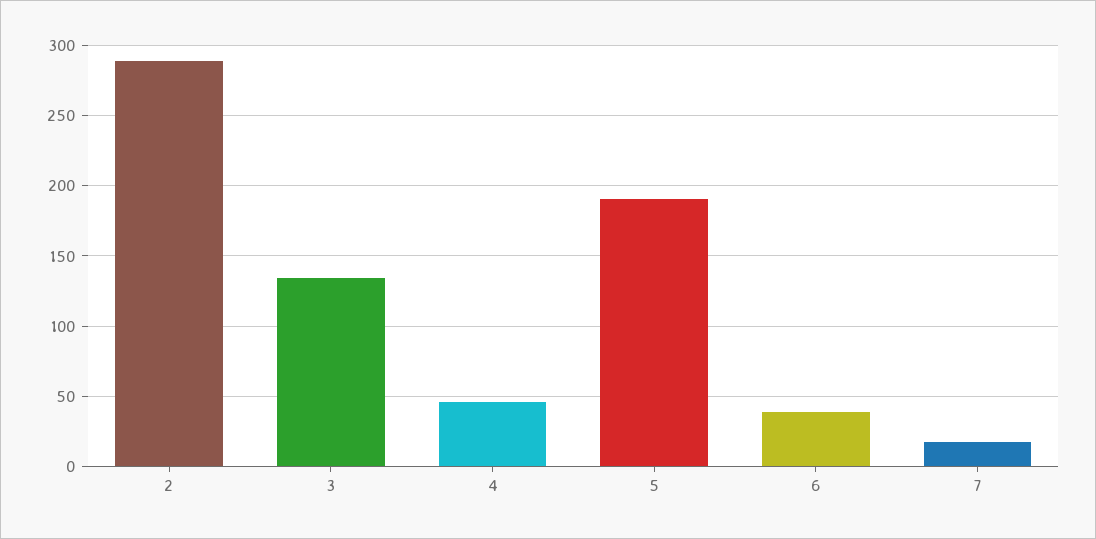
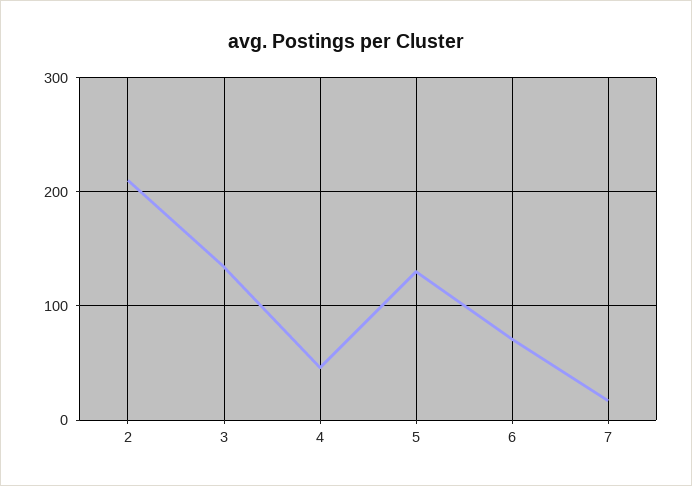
2: 290 -> 210
5: 190 -> 130
6: 40 -> 70

